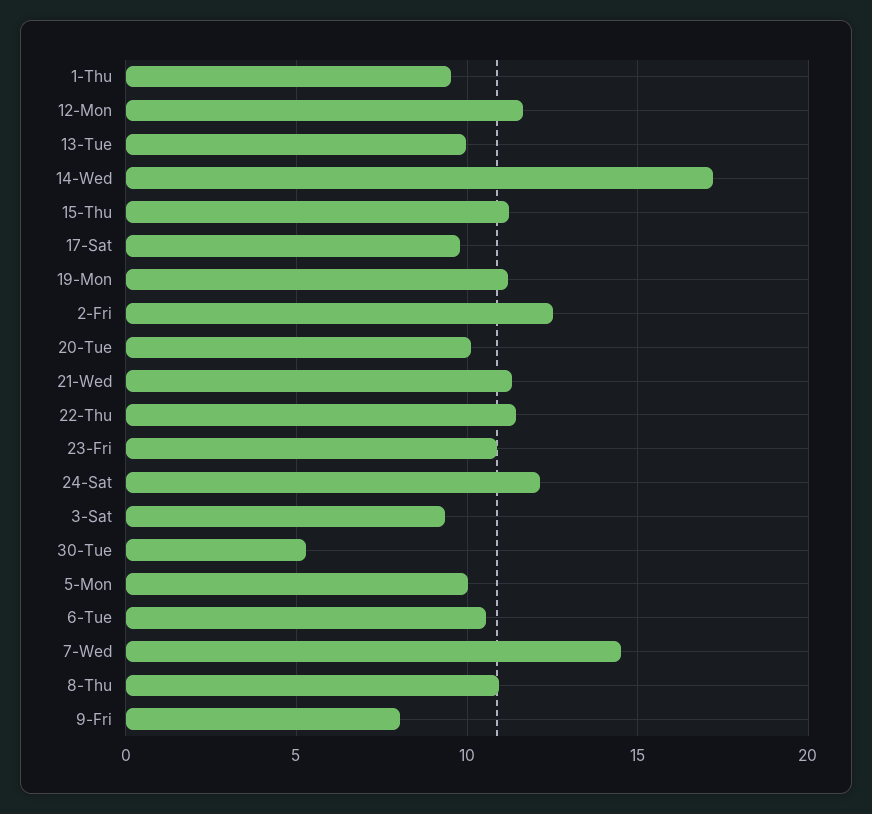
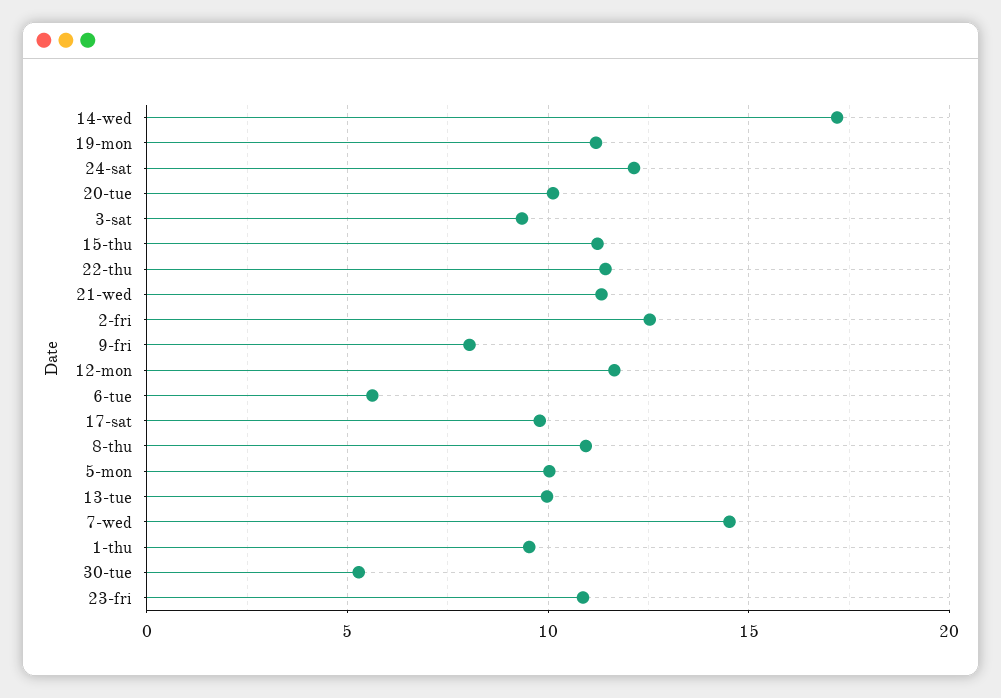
6-Tue: 10.5 -> 5.5

